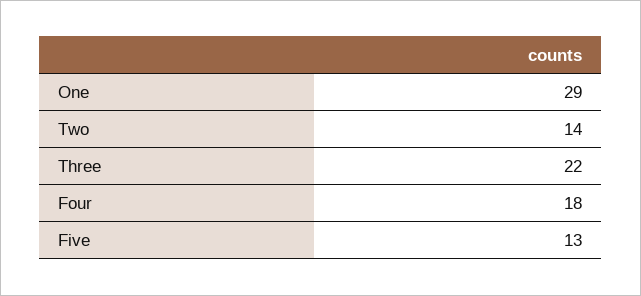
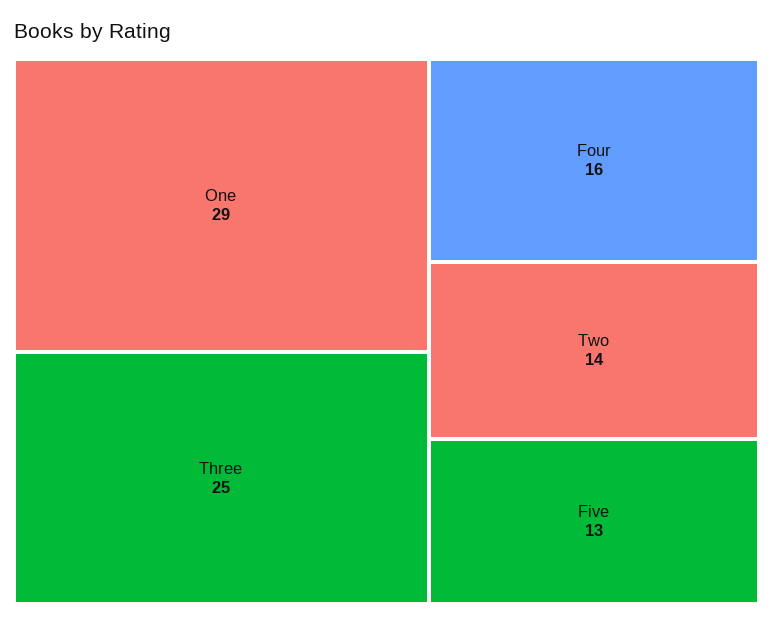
Three: 22 -> 25
Four: 18 -> 16

